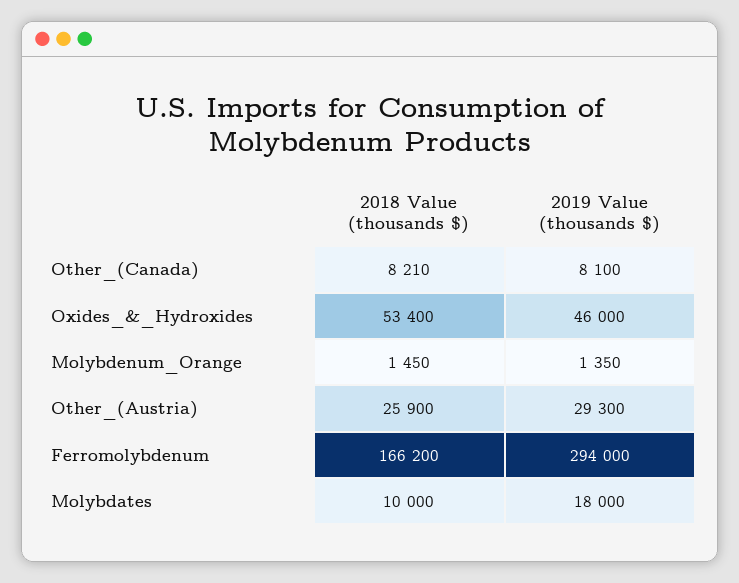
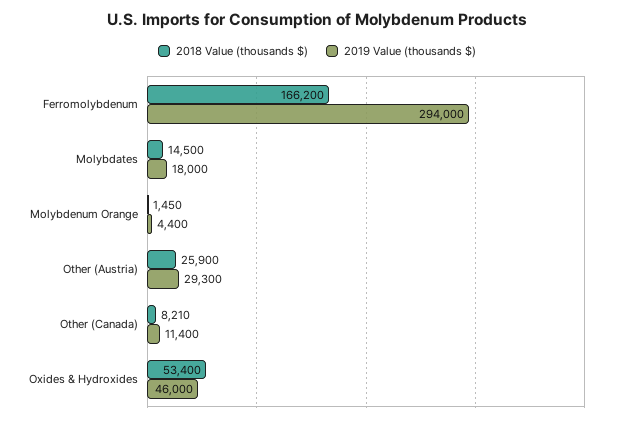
2019 Value (thousands $), Other_(Canada): 8100 -> 11400
2019 Value (thousands $), Molybdenum_Orange: 1350 -> 4400
2018 Value (thousands $), Molybdates: 10000 -> 14500

